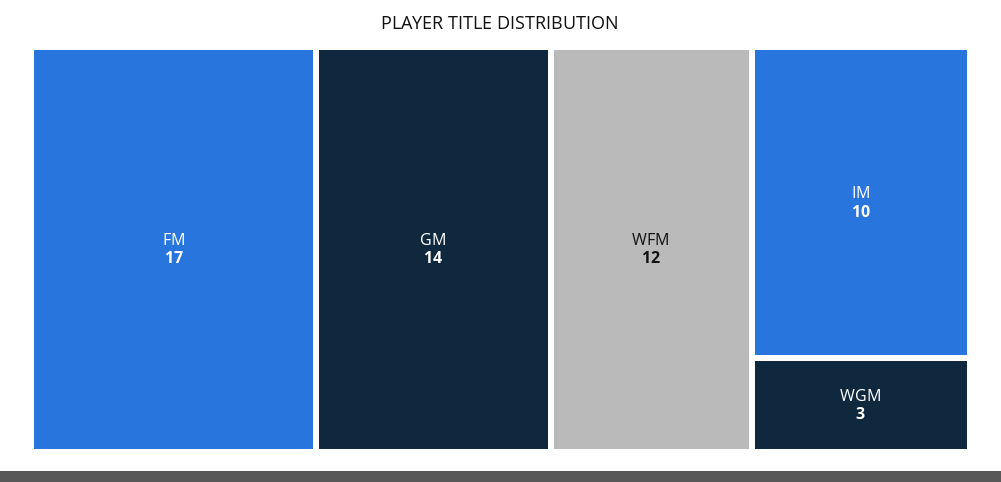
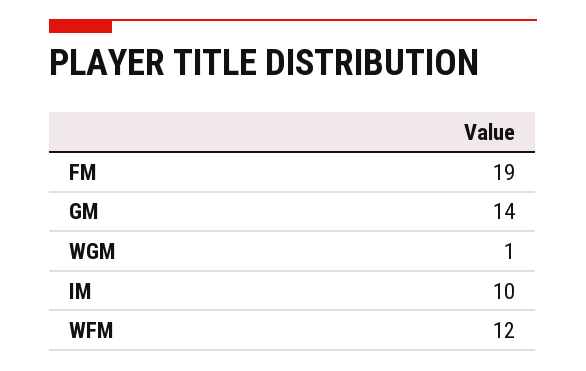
FM: 17 -> 19
WGM: 3 -> 1

